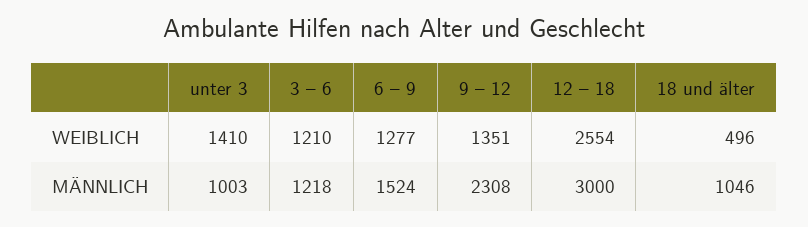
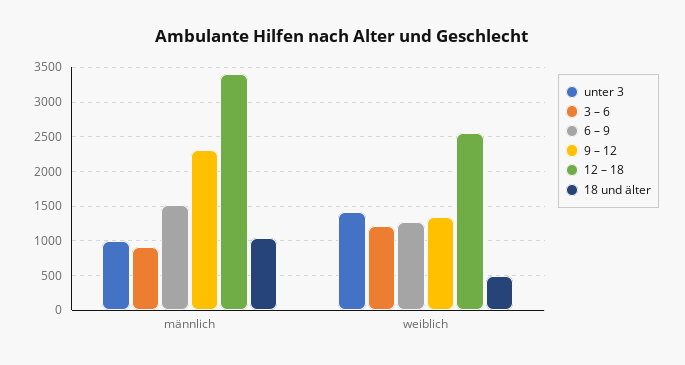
3 – 6, MÄNNLICH: 1218 -> 900
12 – 18, MÄNNLICH: 3000 -> 3400

